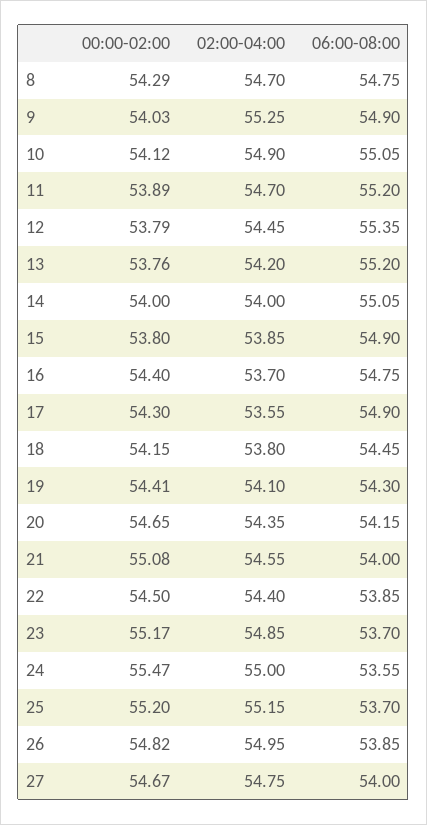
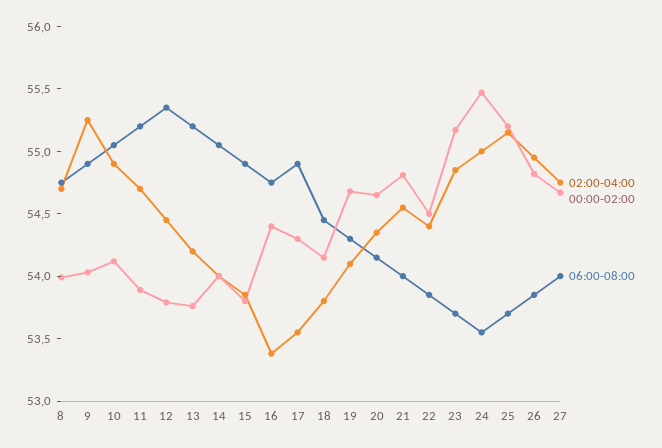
00:00-02:00, 8: 54.29 -> 54
02:00-04:00, 16: 53.7 -> 53.4
00:00-02:00, 19: 54.41 -> 54.7
00:00-02:00, 21: 55.08 -> 54.8

